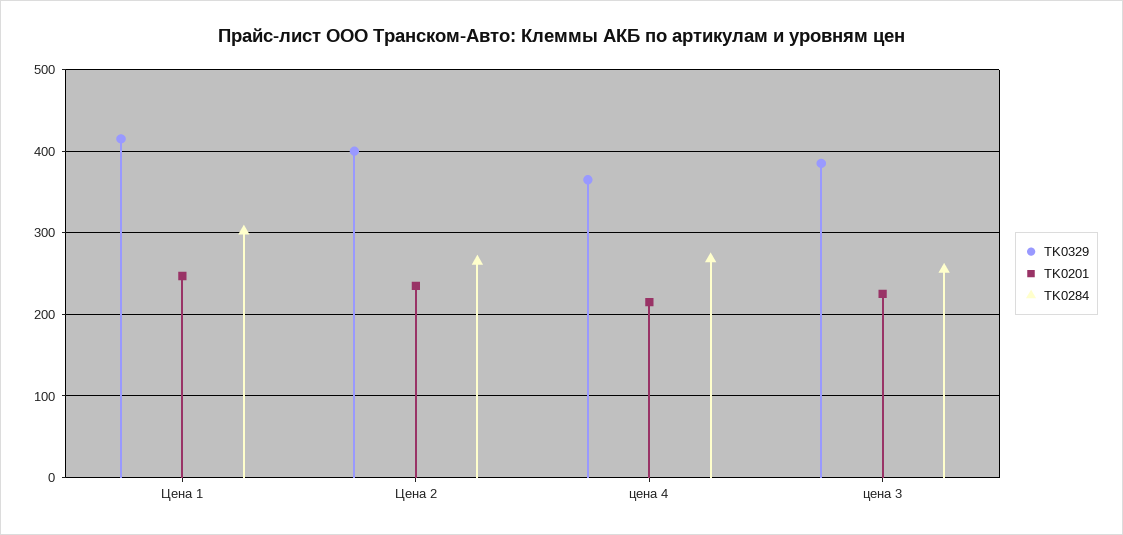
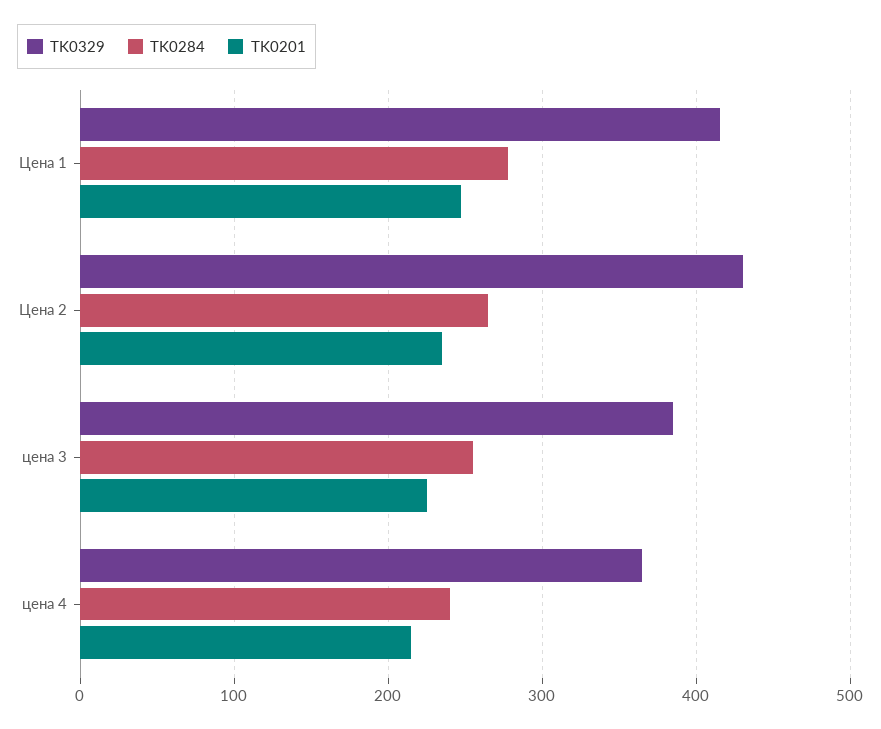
TK0284, Цена 1: 300 -> 280
TK0329, Цена 2: 400 -> 430
TK0284, цена 4: 270 -> 240

